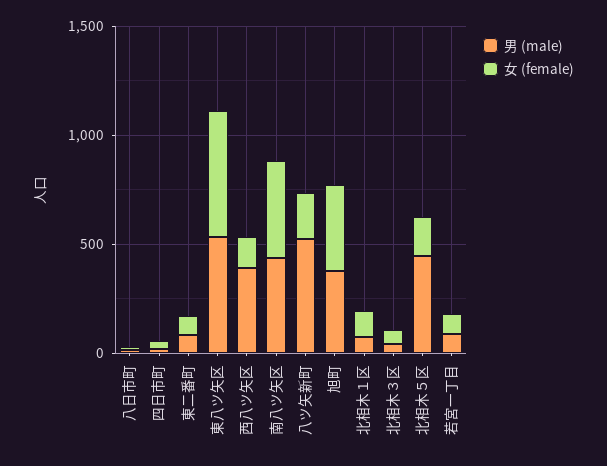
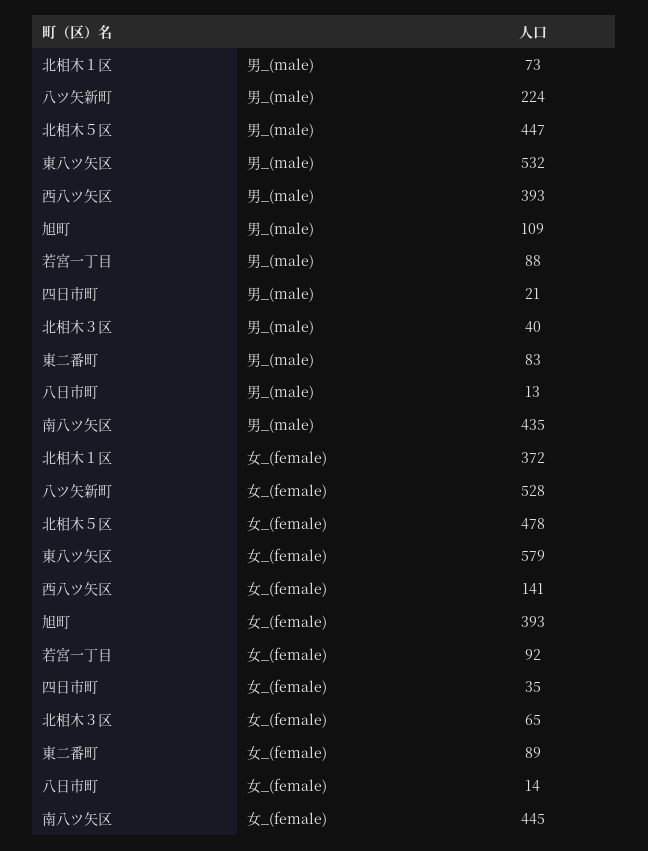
男 (male), 八ツ矢新町: 500 -> 224
女 (female), 八ツ矢新町: 200 -> 528
男 (male), 旭町: 400 -> 109
女 (female), 北相木１区: 100 -> 372
女 (female), 北相木５区: 200 -> 478

